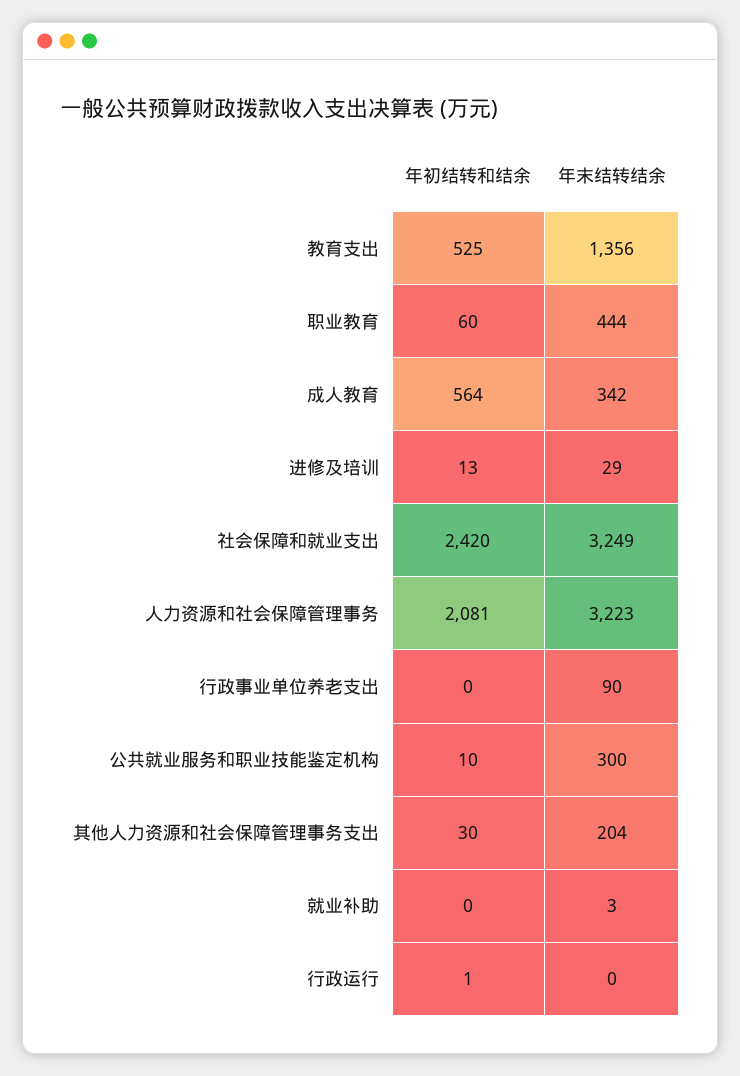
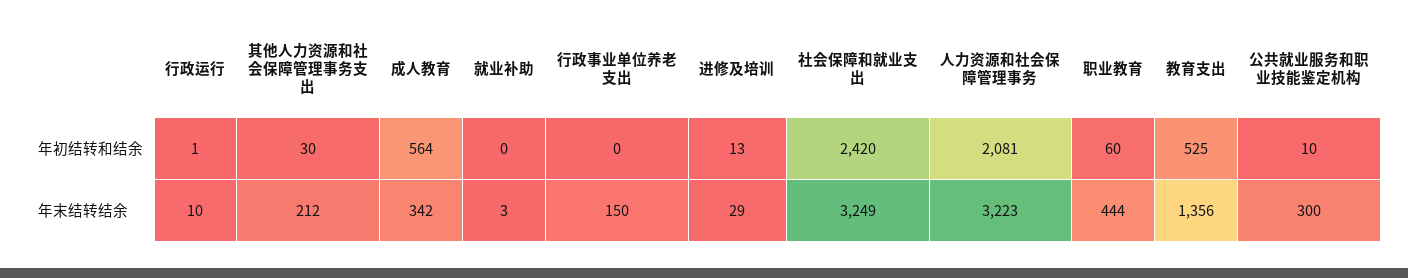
年末结转结余, 行政事业单位养老支出: 90 -> 150
年末结转结余, 其他人力资源和社会保障管理事务支出: 204 -> 212
年末结转结余, 行政运行: 0 -> 10

